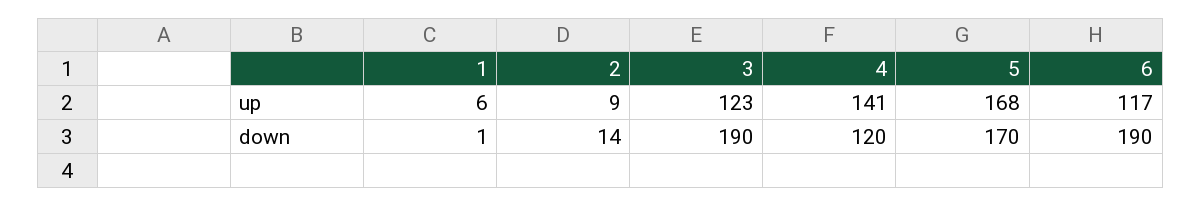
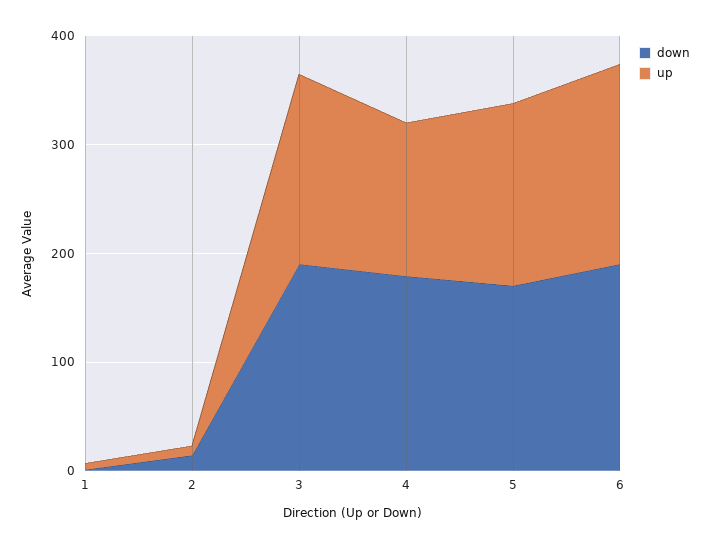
up, 3: 123 -> 180
up, 6: 117 -> 180
down, 4: 120 -> 180

